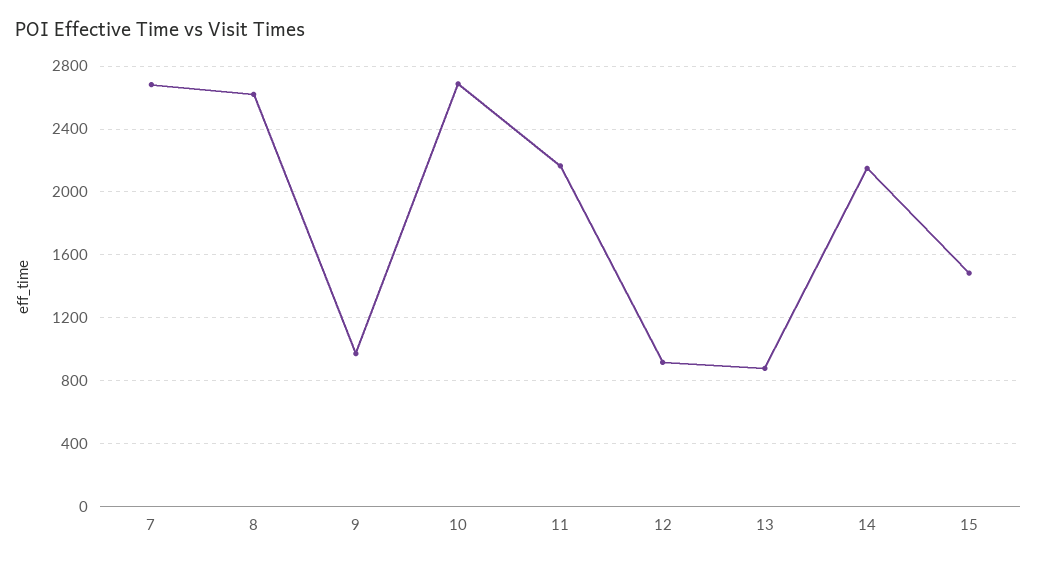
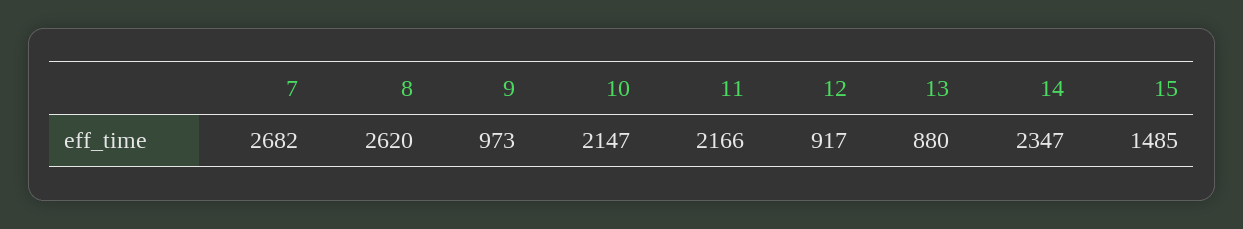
10: 2700 -> 2147
14: 2150 -> 2347

